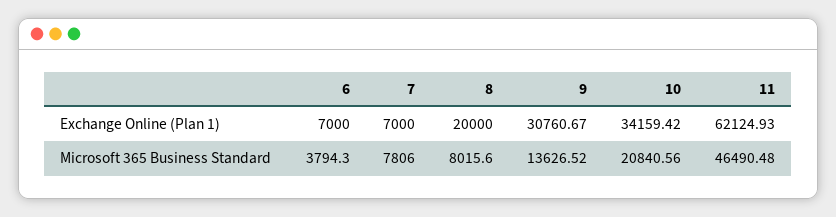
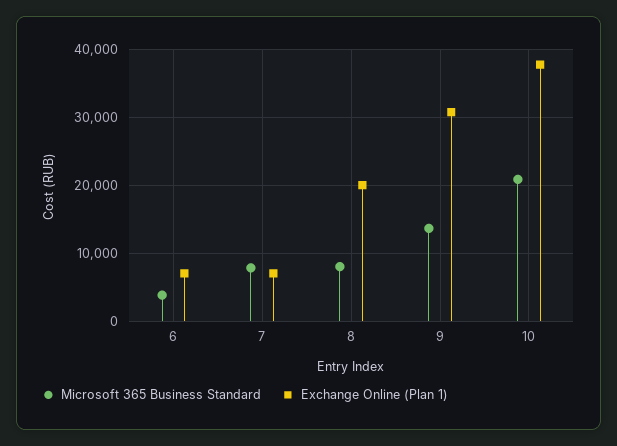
Exchange Online (Plan 1), 10: 34159.42 -> 38000
Exchange Online (Plan 1), 11: 62124.93 -> none
Microsoft 365 Business Standard, 11: 46490.48 -> none

